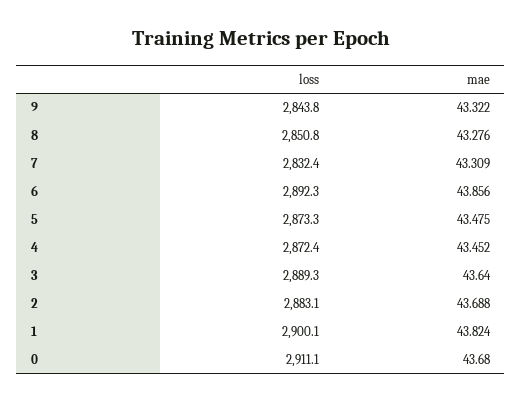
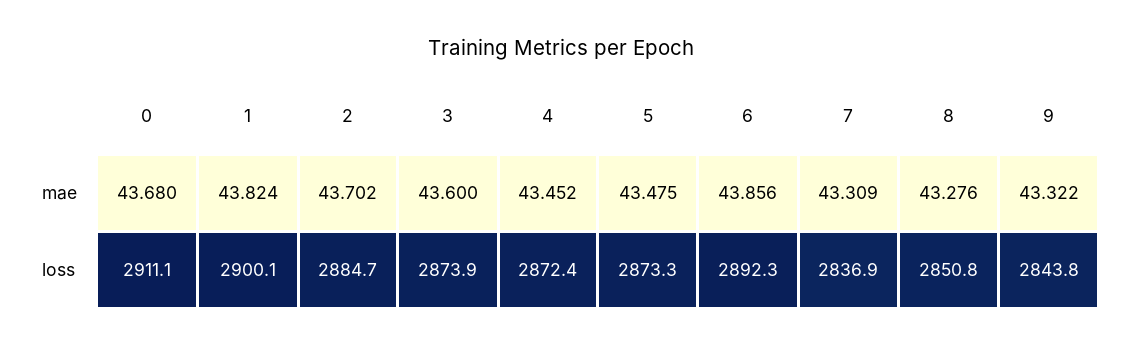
loss, 7: 2832.4 -> 2836.9
loss, 3: 2889.3 -> 2873.9
mae, 3: 43.64 -> 43.6
loss, 2: 2883.1 -> 2884.7
mae, 2: 43.688 -> 43.702

